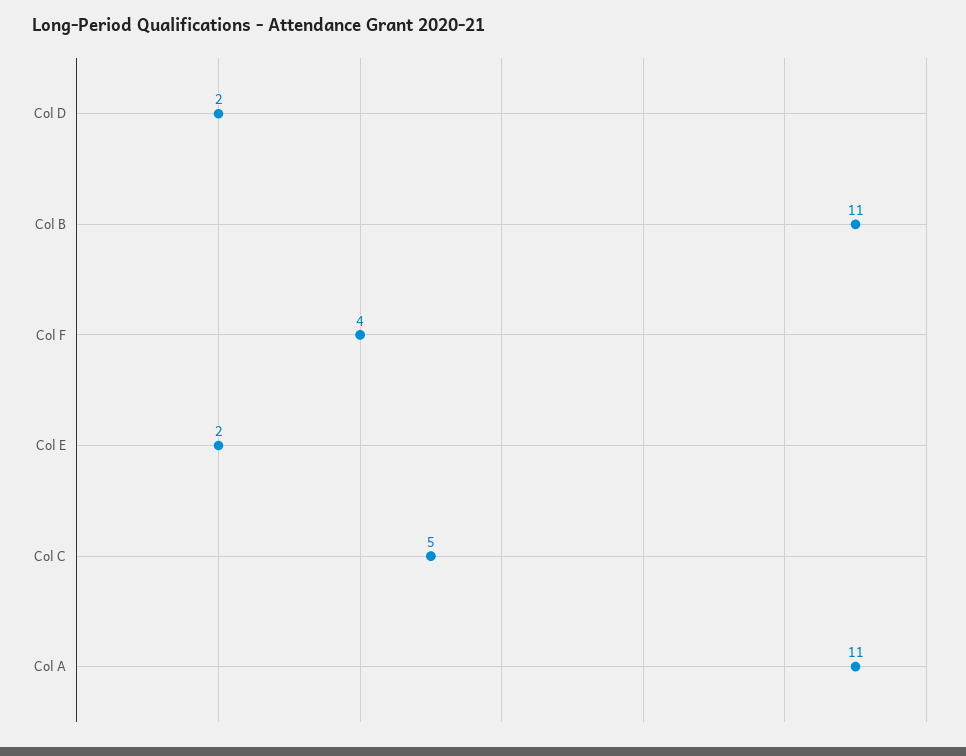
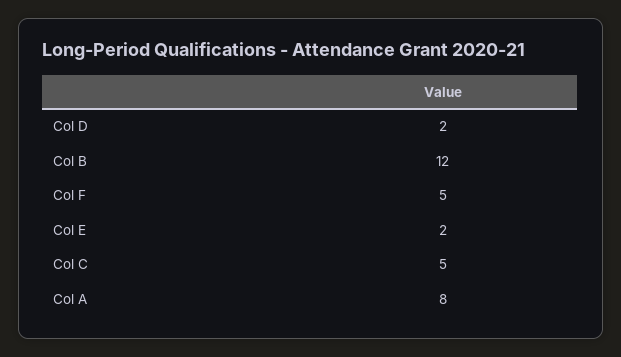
Col B: 11 -> 12
Col F: 4 -> 5
Col A: 11 -> 8

